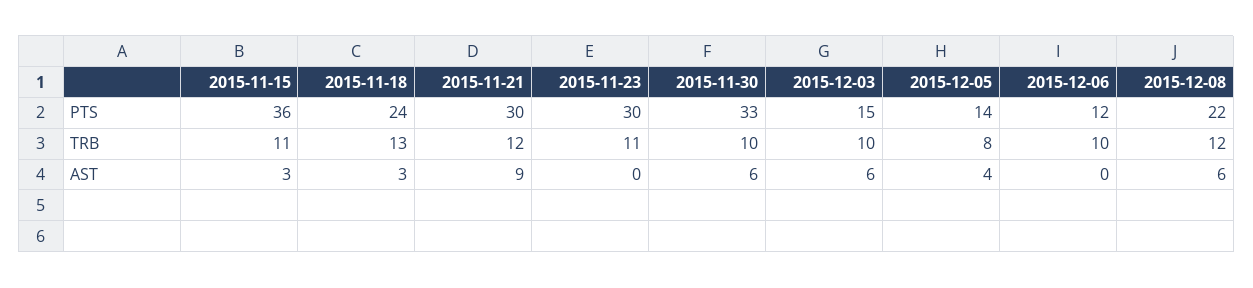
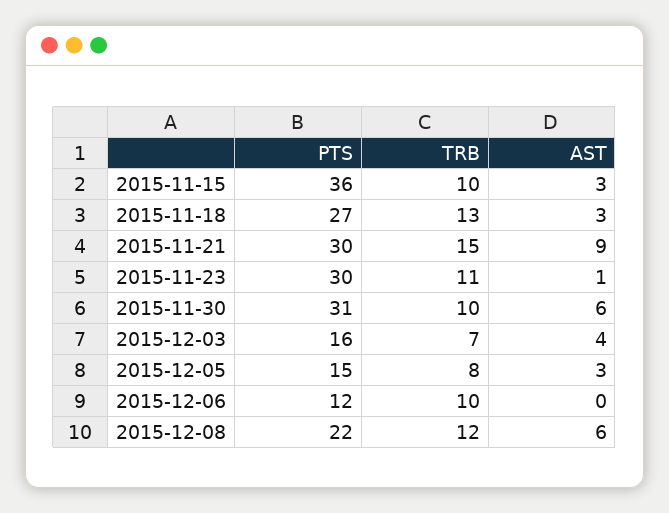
2015-11-18, PTS: 24 -> 27
2015-11-30, PTS: 33 -> 31
2015-12-03, PTS: 15 -> 16
2015-12-05, PTS: 14 -> 15
2015-11-15, TRB: 11 -> 10
2015-11-21, TRB: 12 -> 15
2015-12-03, TRB: 10 -> 7
2015-11-23, AST: 0 -> 1
2015-12-03, AST: 6 -> 4
2015-12-05, AST: 4 -> 3

